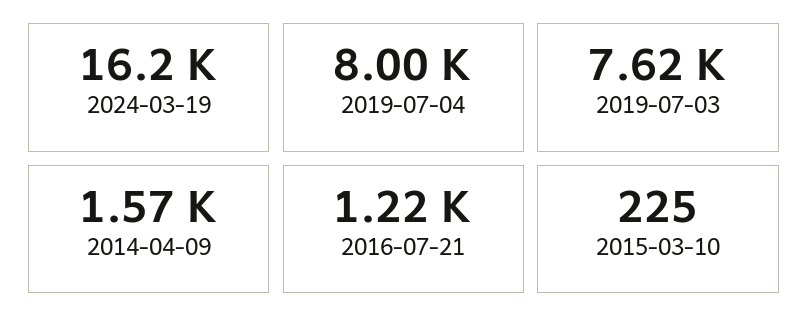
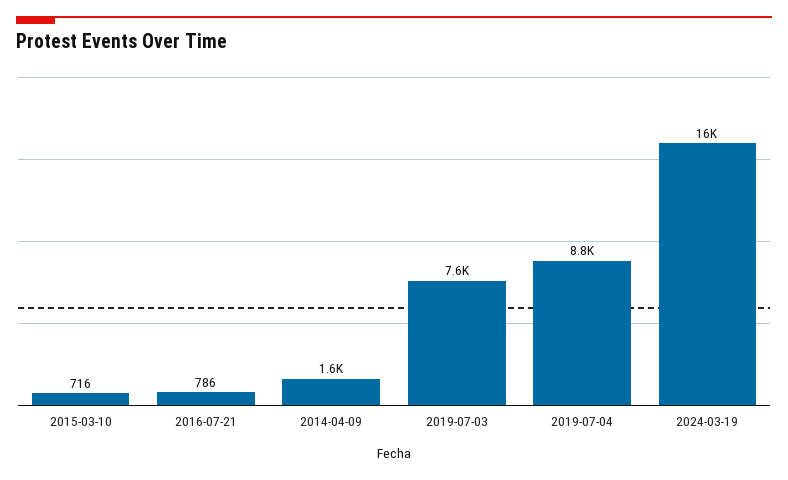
2019-07-04: 8000 -> 8800
2016-07-21: 1220 -> 786
2015-03-10: 225 -> 716

